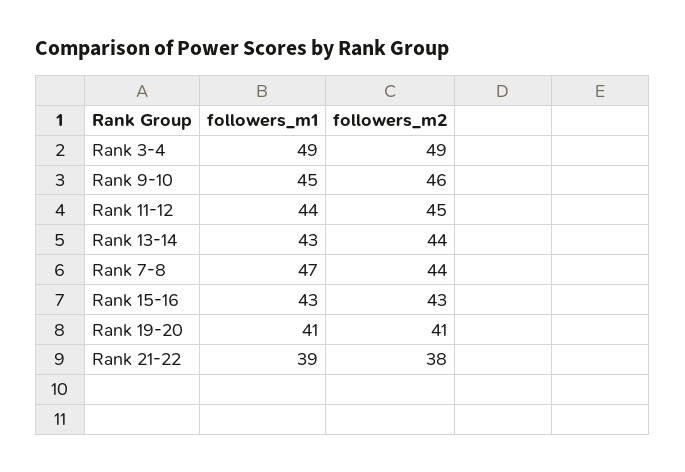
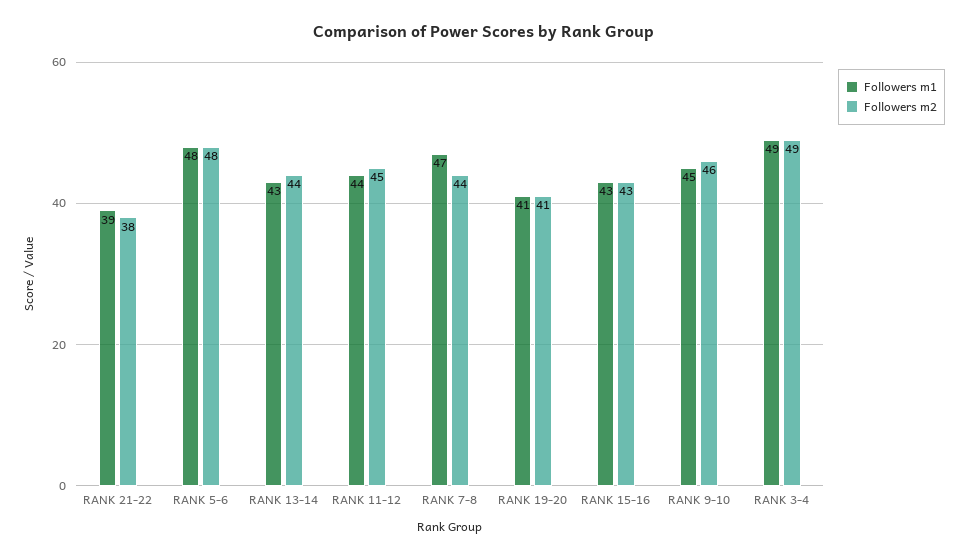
followers_m1, RANK 5-6: none -> 48
followers_m2, RANK 5-6: none -> 48

